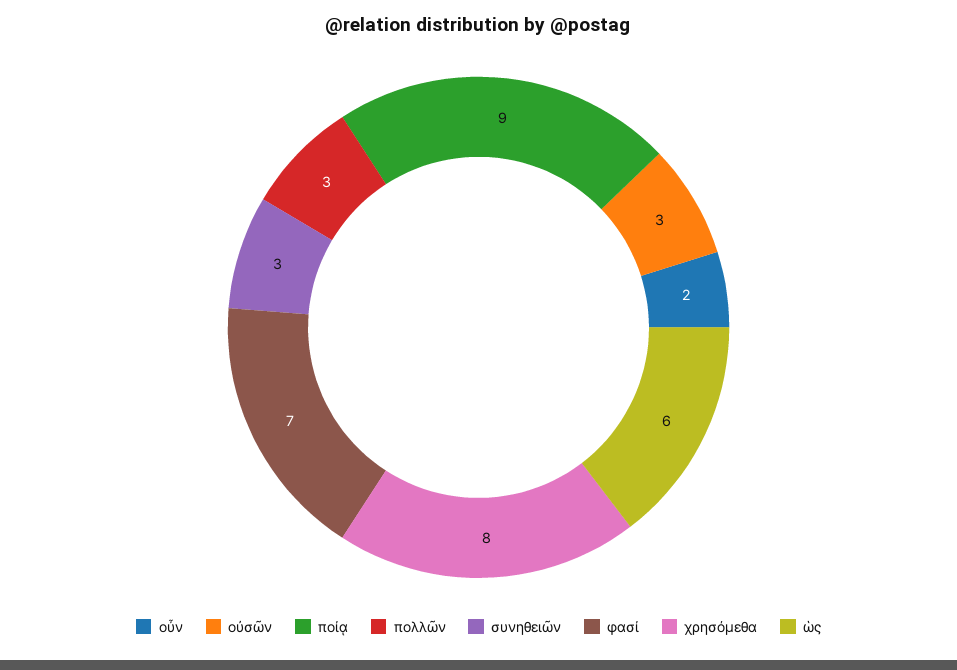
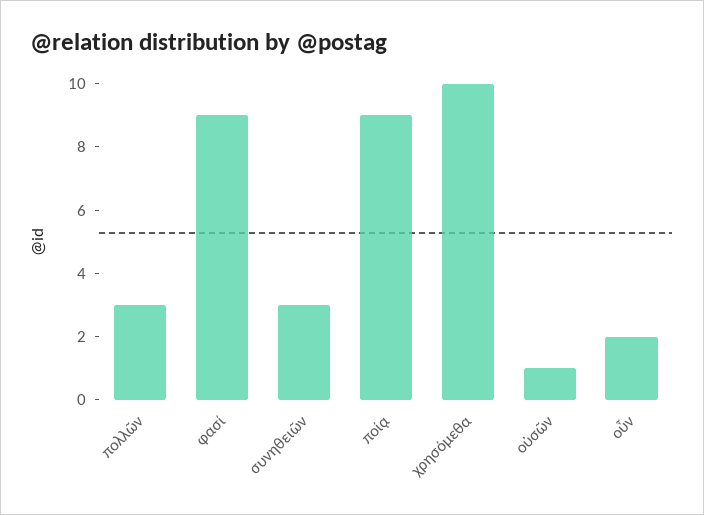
οὐσῶν: 3 -> 1
φασί: 7 -> 9
χρησόμεθα: 8 -> 10
ὡς: 6 -> none

